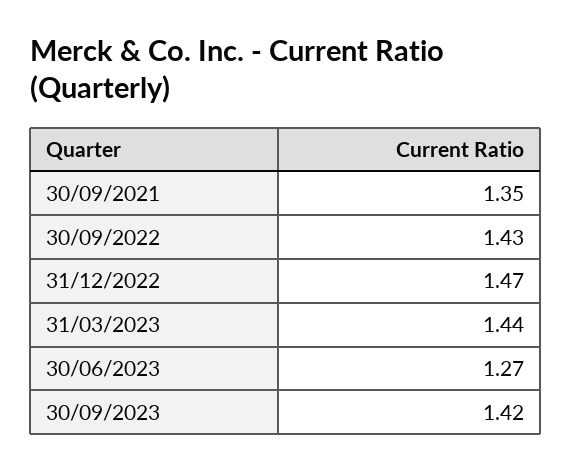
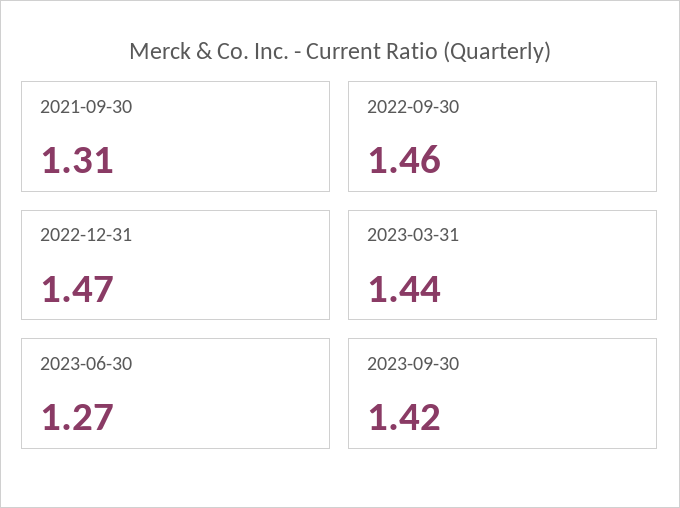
30/09/2021: 1.35 -> 1.31
30/09/2022: 1.43 -> 1.46

